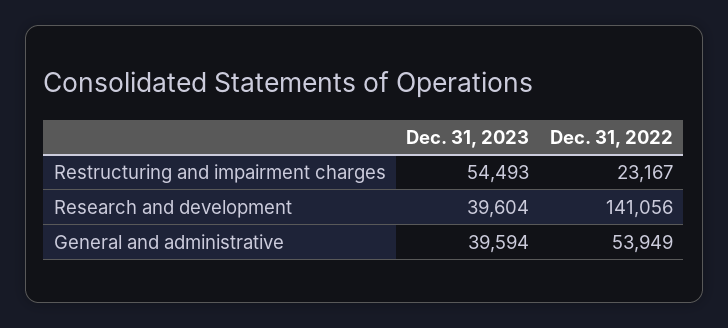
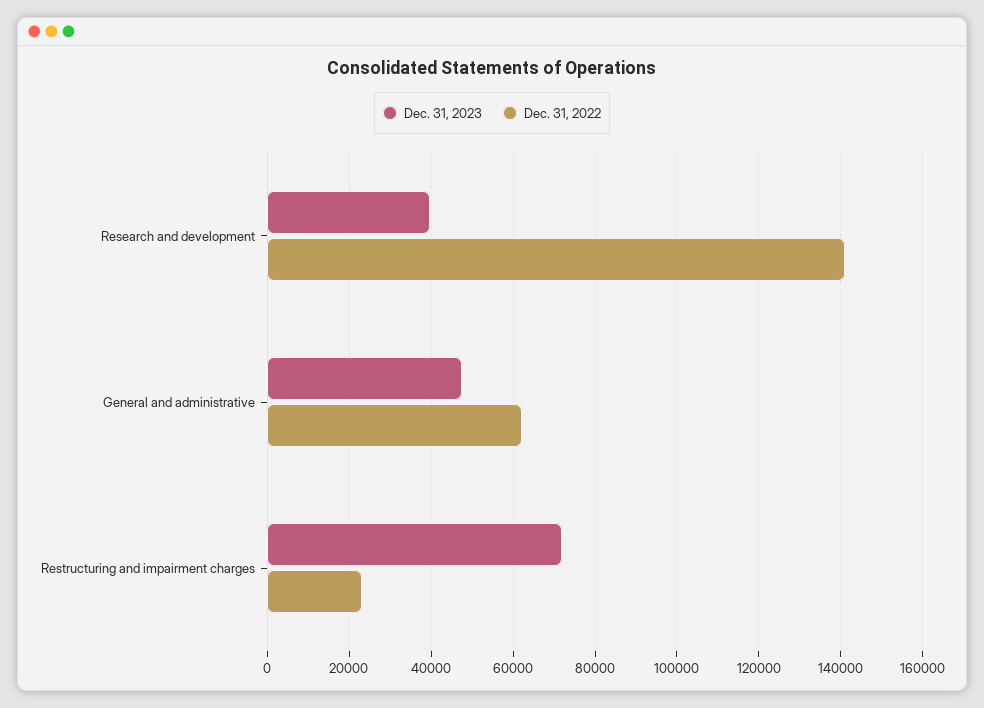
Dec. 31, 2023, Restructuring and impairment charges: 54493 -> 72000
Dec. 31, 2023, General and administrative: 39594 -> 48000
Dec. 31, 2022, General and administrative: 53949 -> 62000

